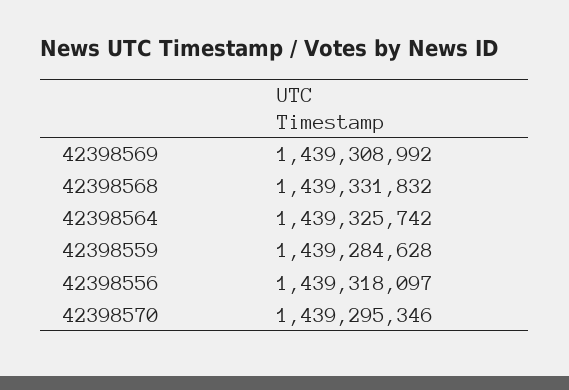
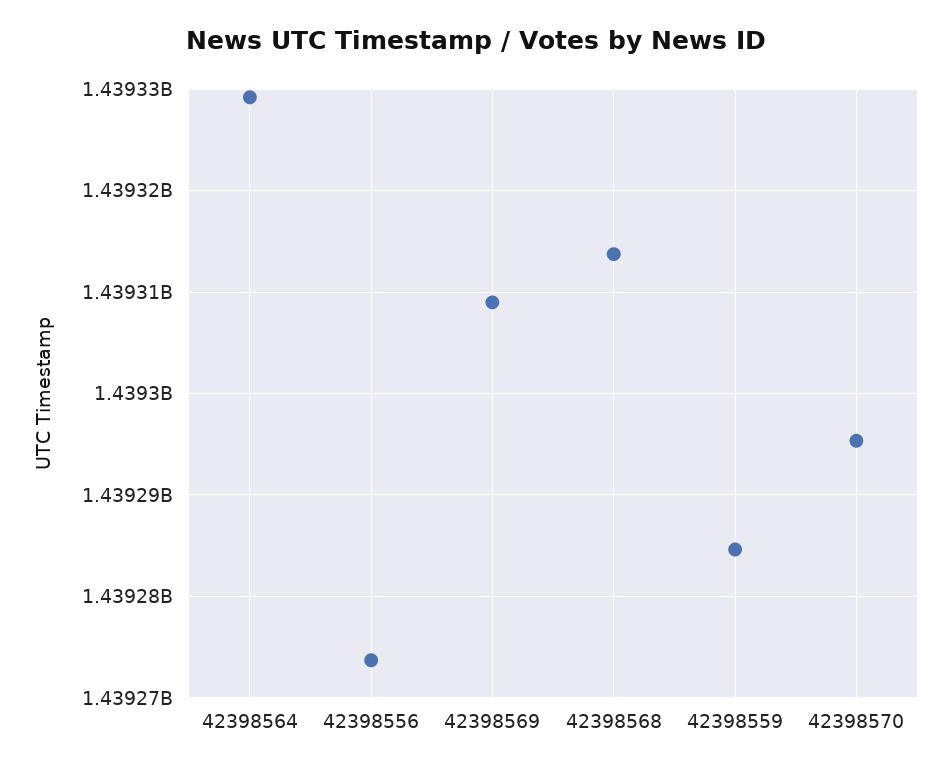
42398568: 1439331832 -> 1439314000
42398564: 1439325742 -> 1439329000
42398556: 1439318097 -> 1439274000

